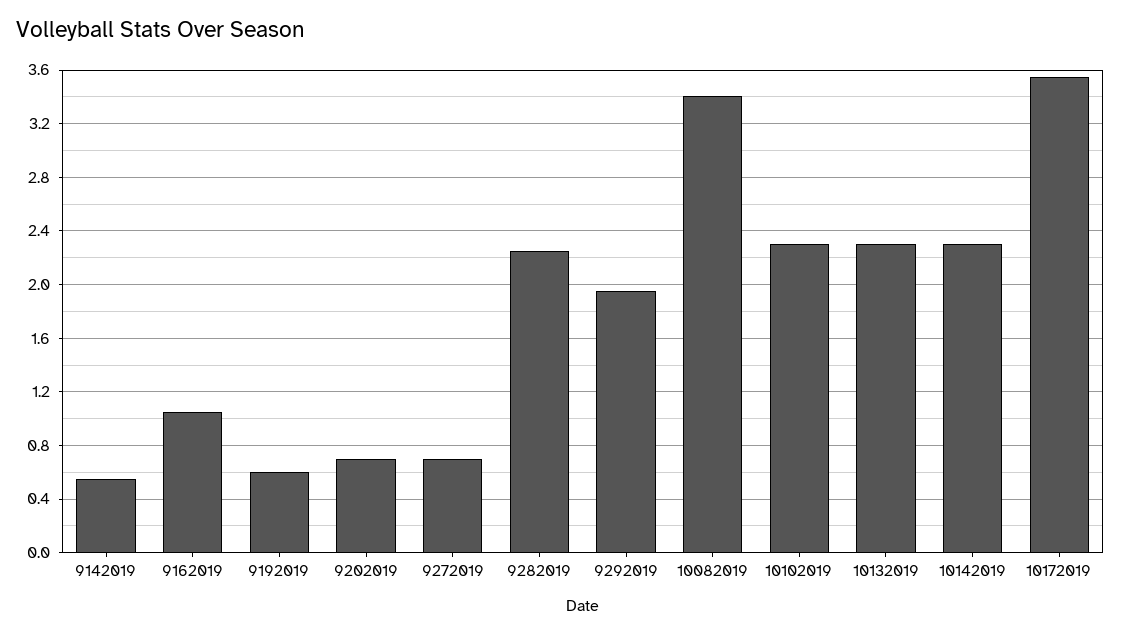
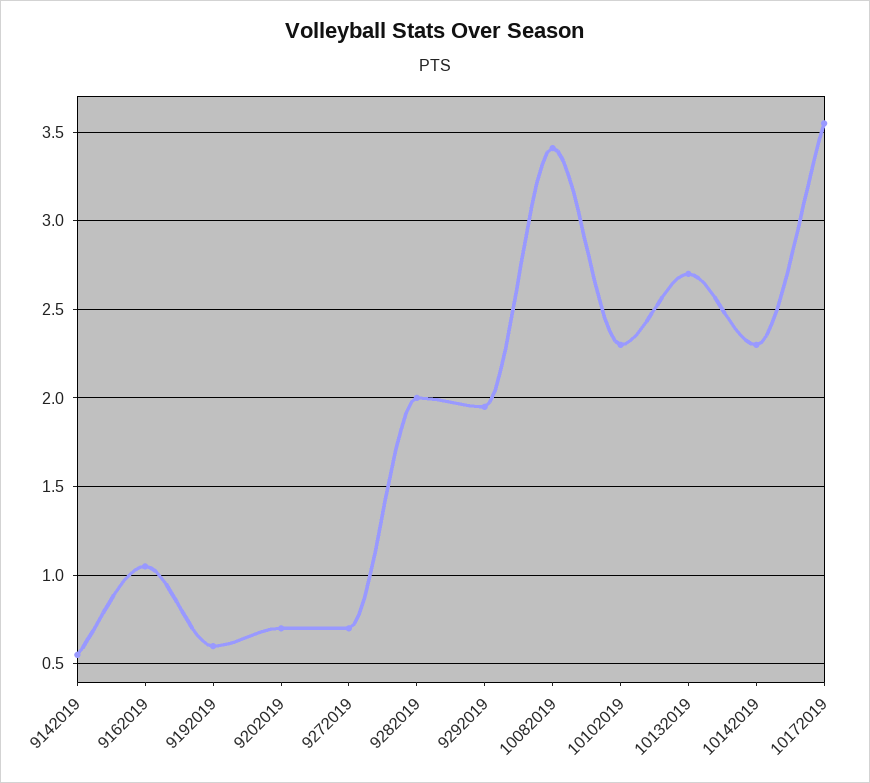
9282019: 2.25 -> 2
10132019: 2.3 -> 2.7

